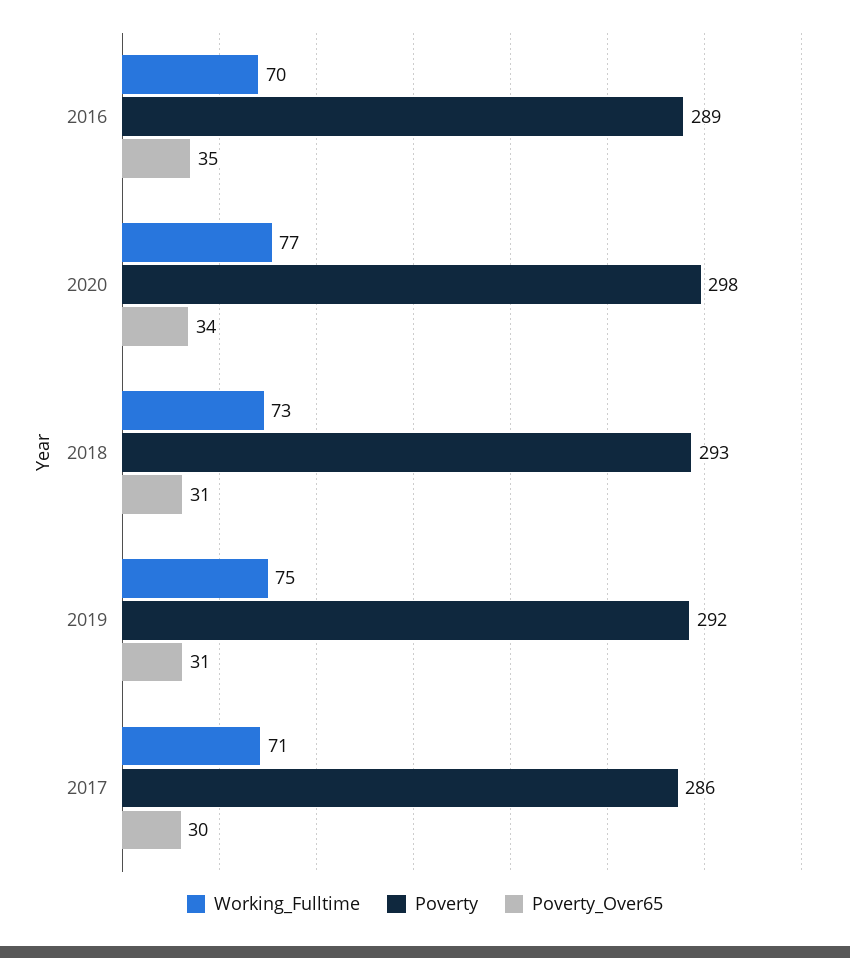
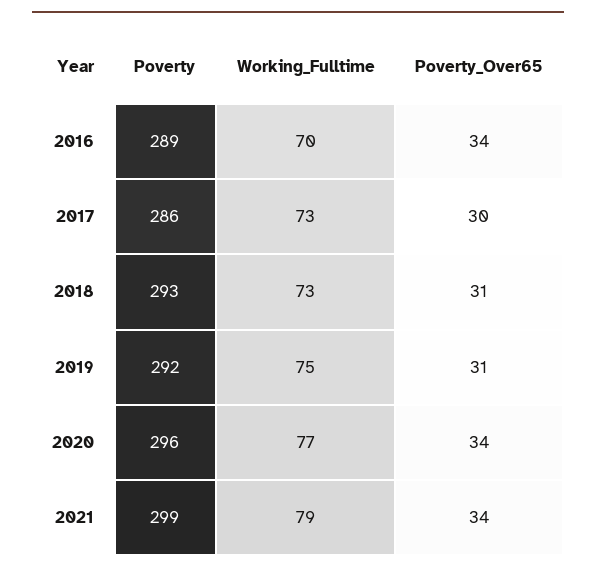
Poverty_Over65, 2016: 35 -> 34
Poverty, 2020: 298 -> 296
Working_Fulltime, 2017: 71 -> 73
Poverty, 2021: none -> 299
Working_Fulltime, 2021: none -> 79
Poverty_Over65, 2021: none -> 34

